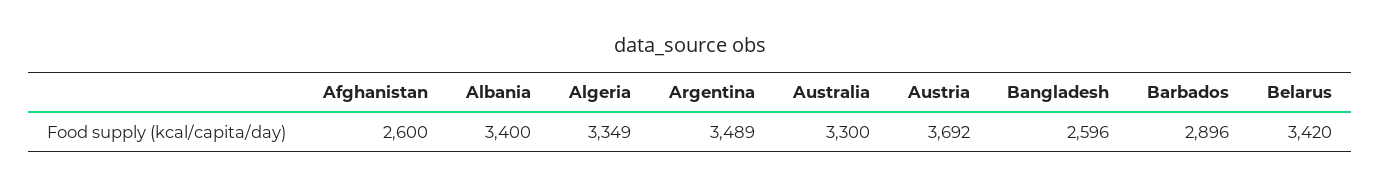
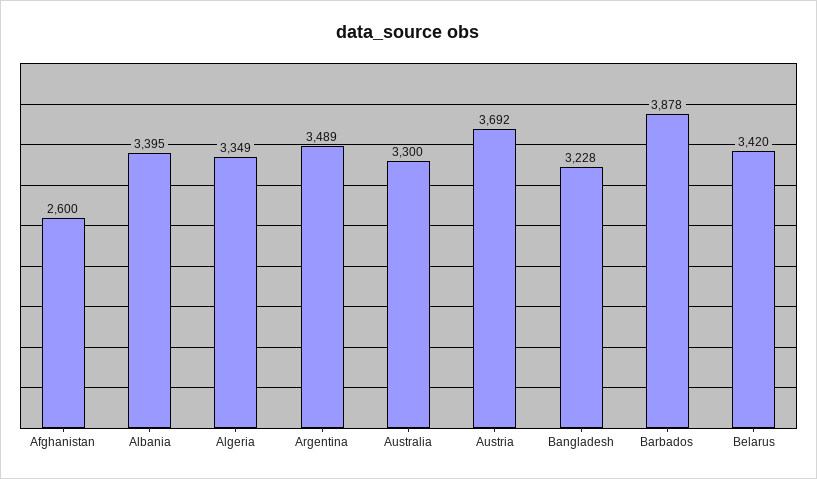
Albania: 3400 -> 3395
Bangladesh: 2596 -> 3228
Barbados: 2896 -> 3878

